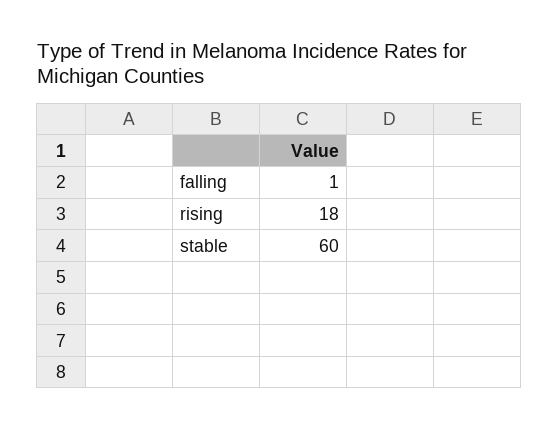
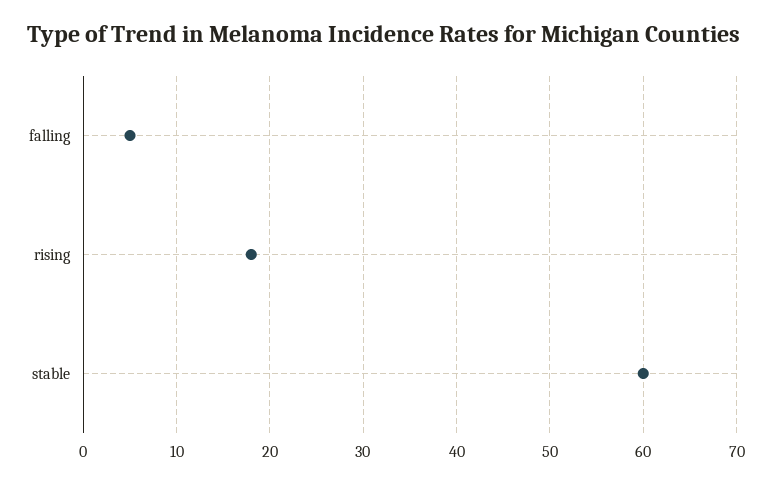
falling: 1 -> 5

